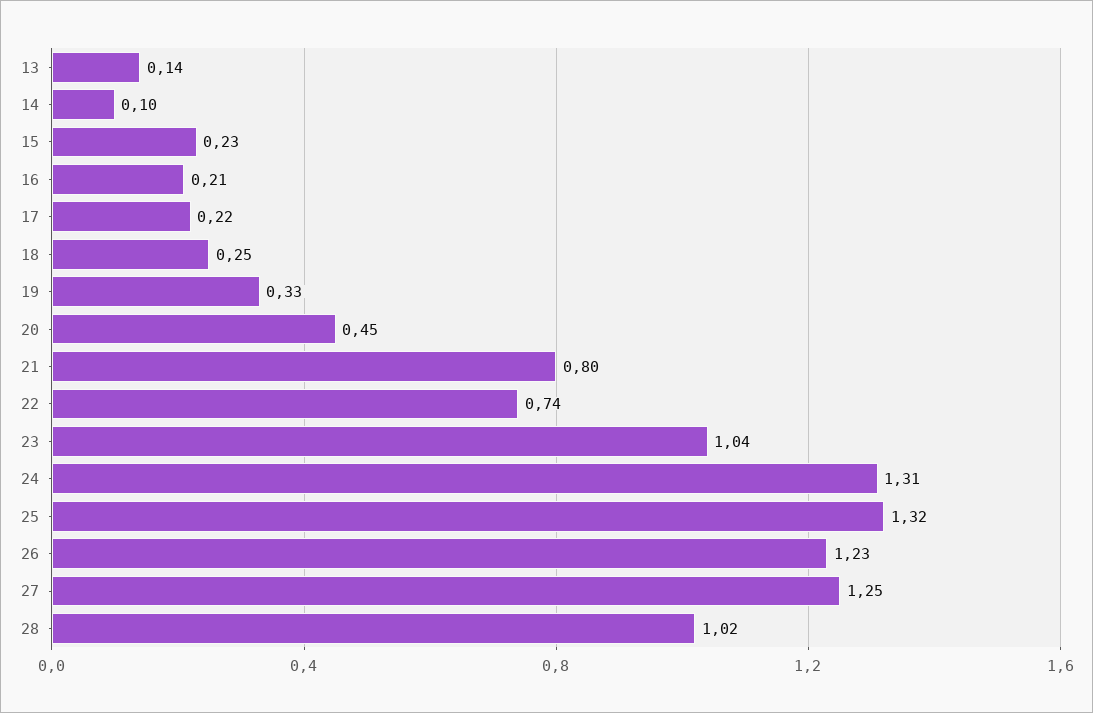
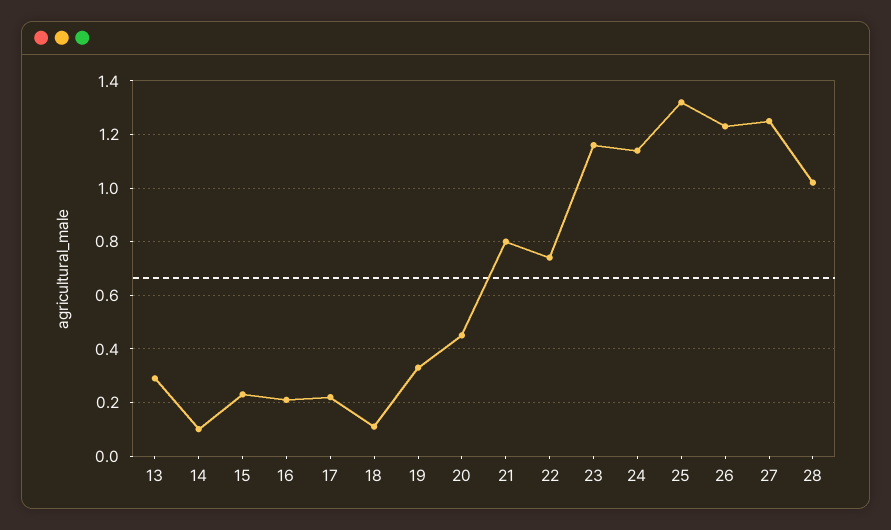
13: 0.14 -> 0.3
18: 0.25 -> 0.1
23: 1.04 -> 1.15
24: 1.31 -> 1.15

